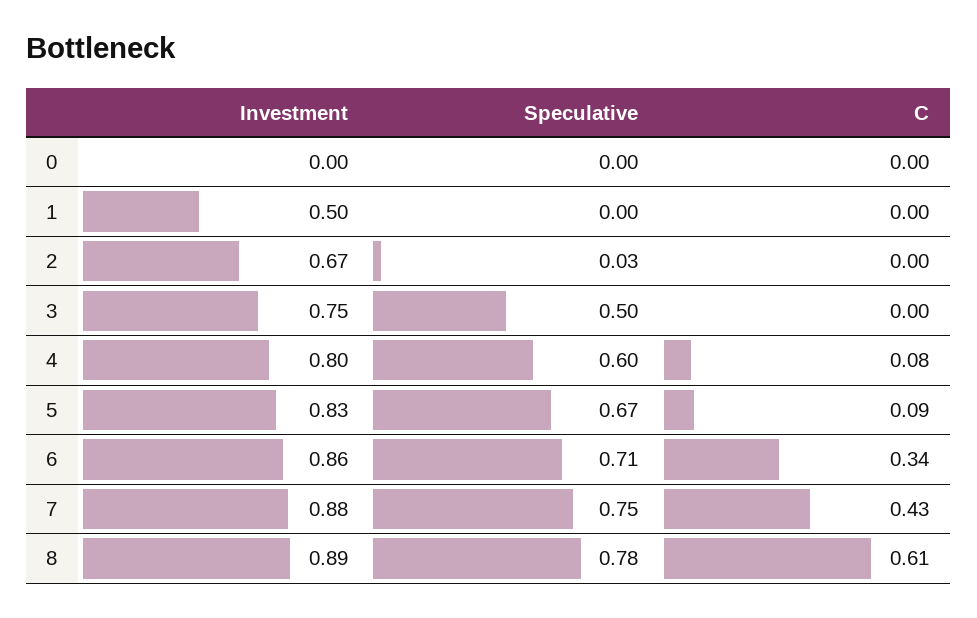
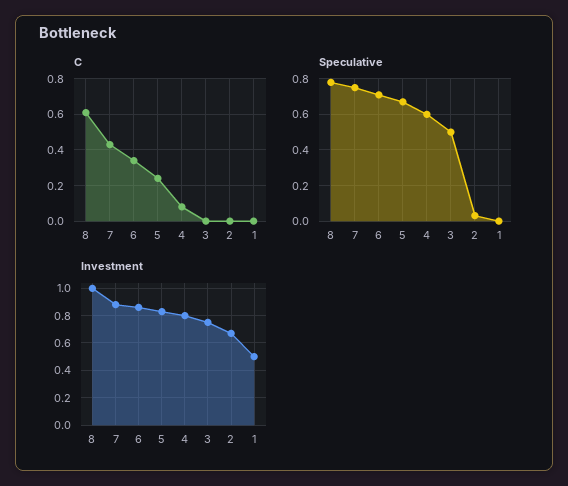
Investment, 0: 0 -> none
Speculative, 0: 0 -> none
C, 0: 0 -> none
C, 5: 0.09 -> 0.25
Investment, 8: 0.89 -> 1

